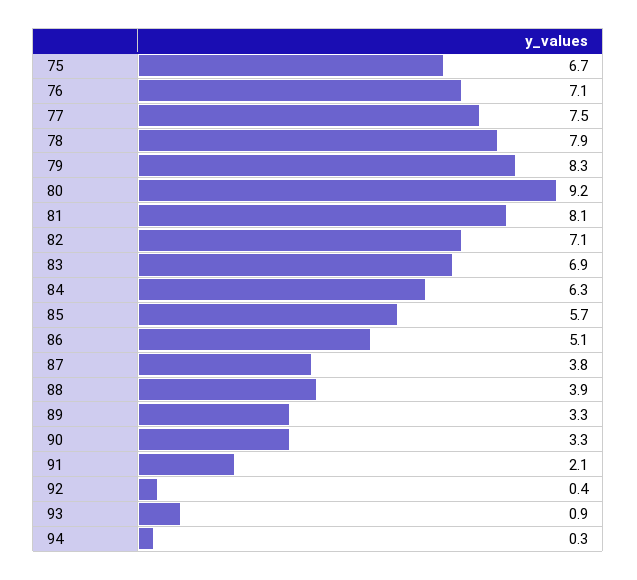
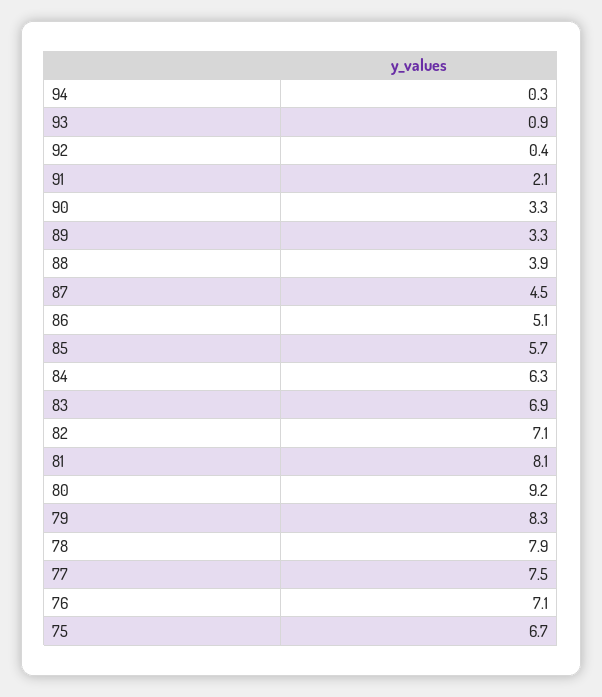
87: 3.8 -> 4.5

